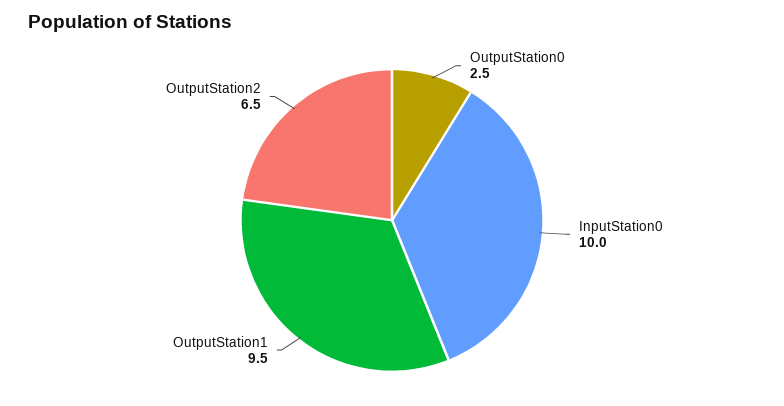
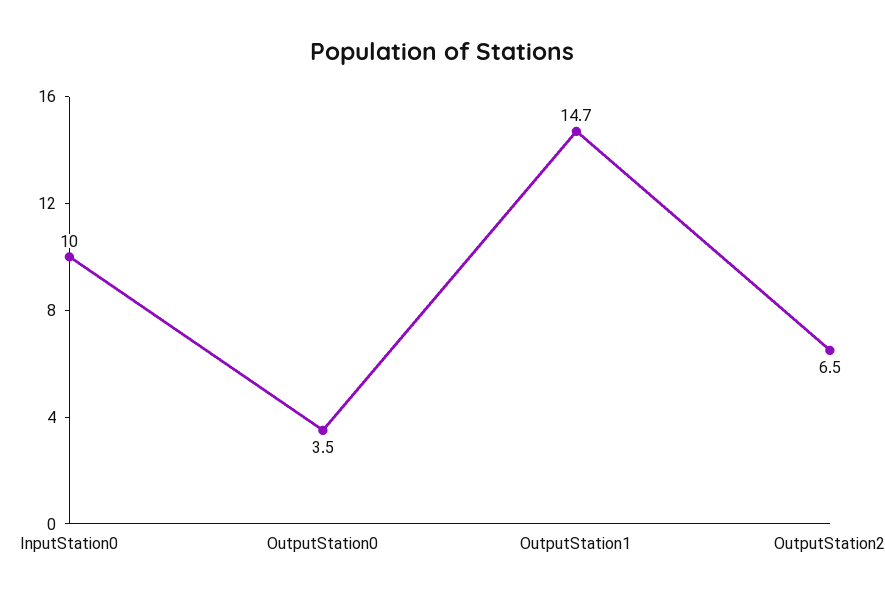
OutputStation0: 2.5 -> 3.5
OutputStation1: 9.5 -> 14.7

